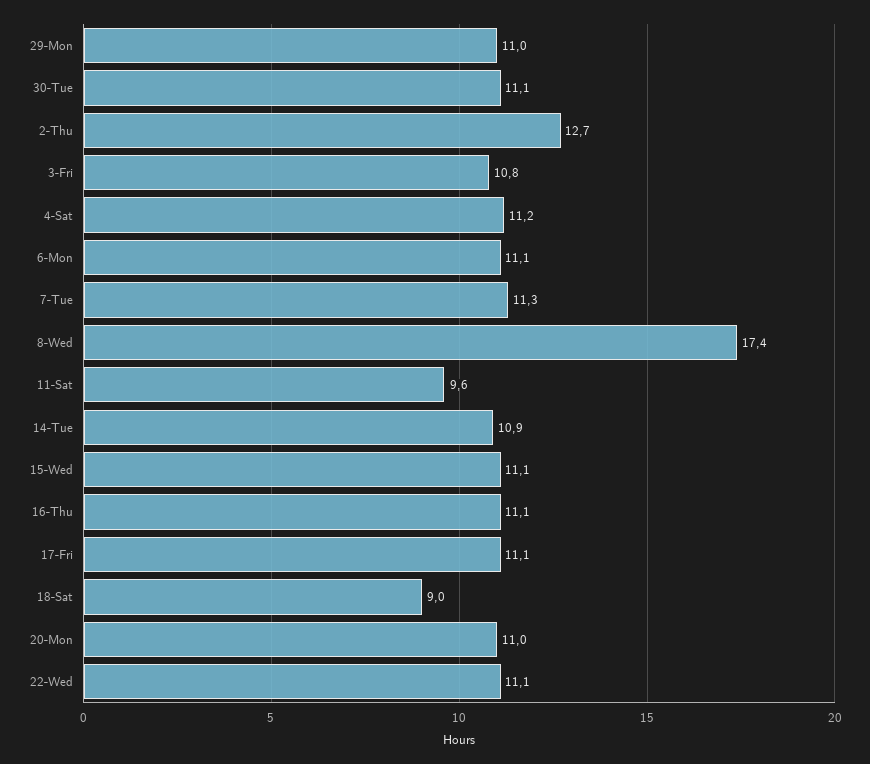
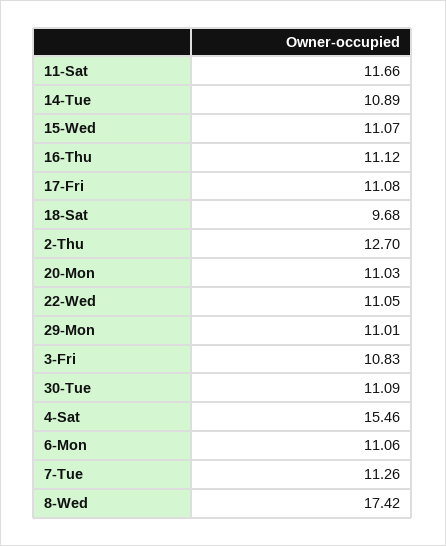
4-Sat: 11.2 -> 15.46
11-Sat: 9.6 -> 11.66
18-Sat: 9 -> 9.68

